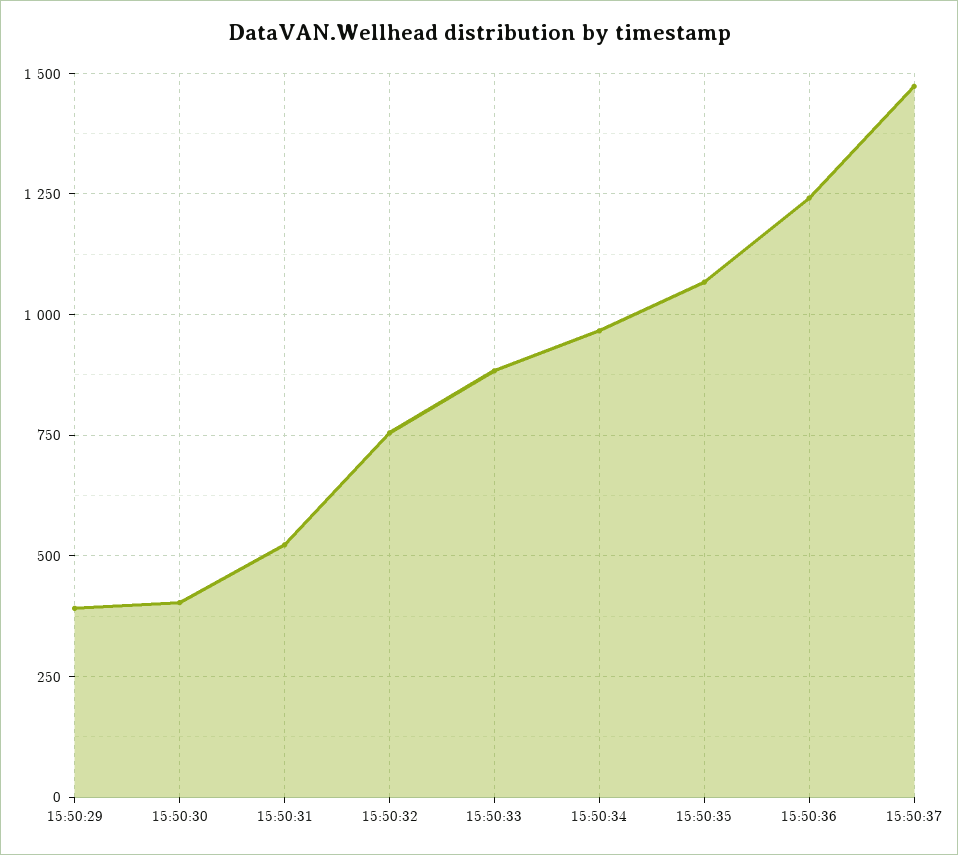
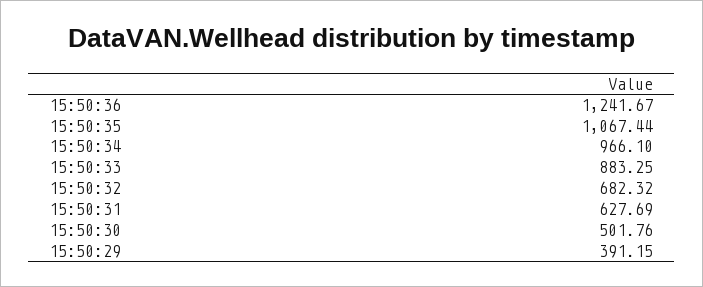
15:50:30: 400 -> 501.76
15:50:31: 525 -> 627.69
15:50:32: 750 -> 682.32
15:50:37: 1475 -> none

